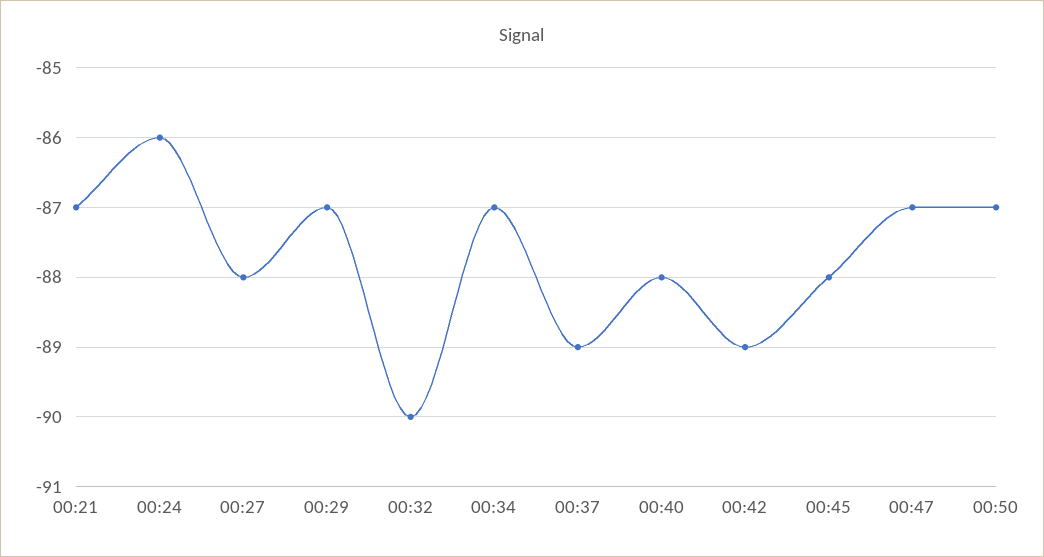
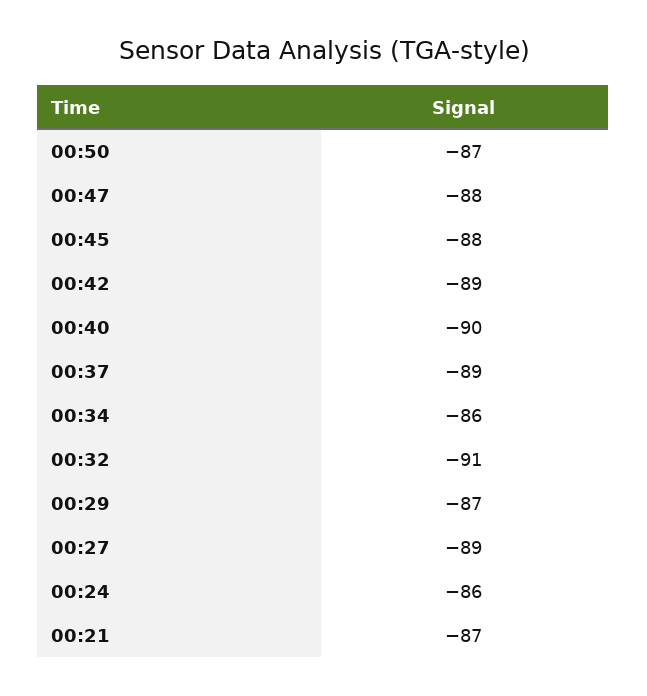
00:27: -88 -> -89
00:32: -90 -> -91
00:34: -87 -> -86
00:40: -88 -> -90
00:47: -87 -> -88

